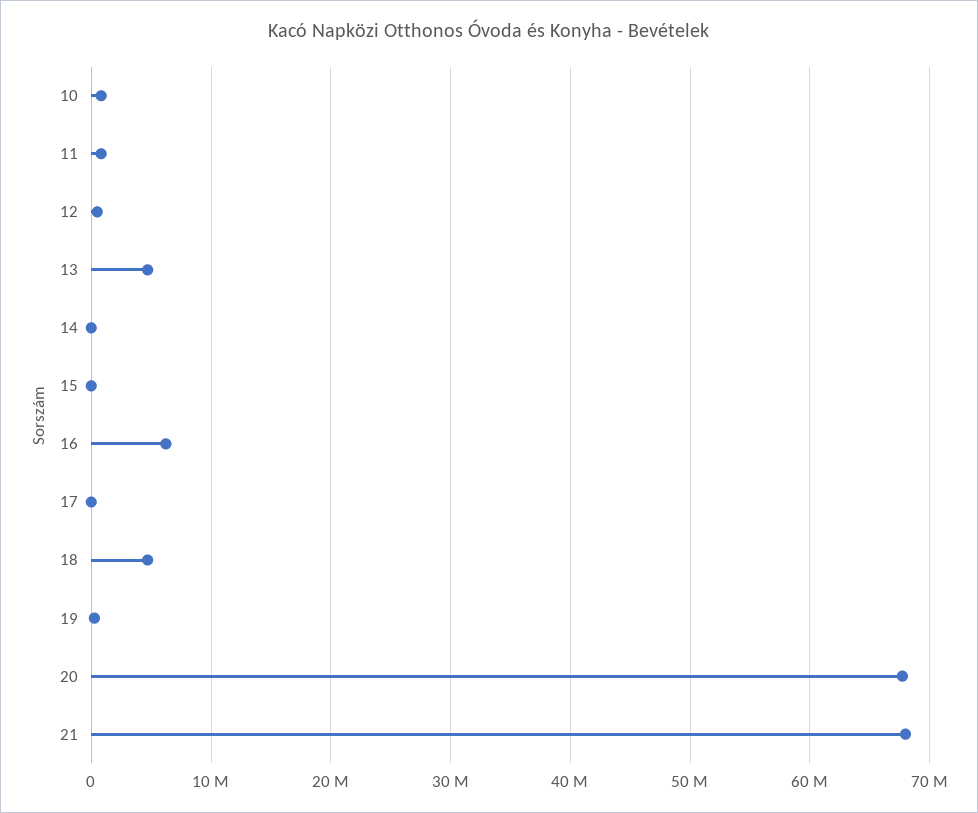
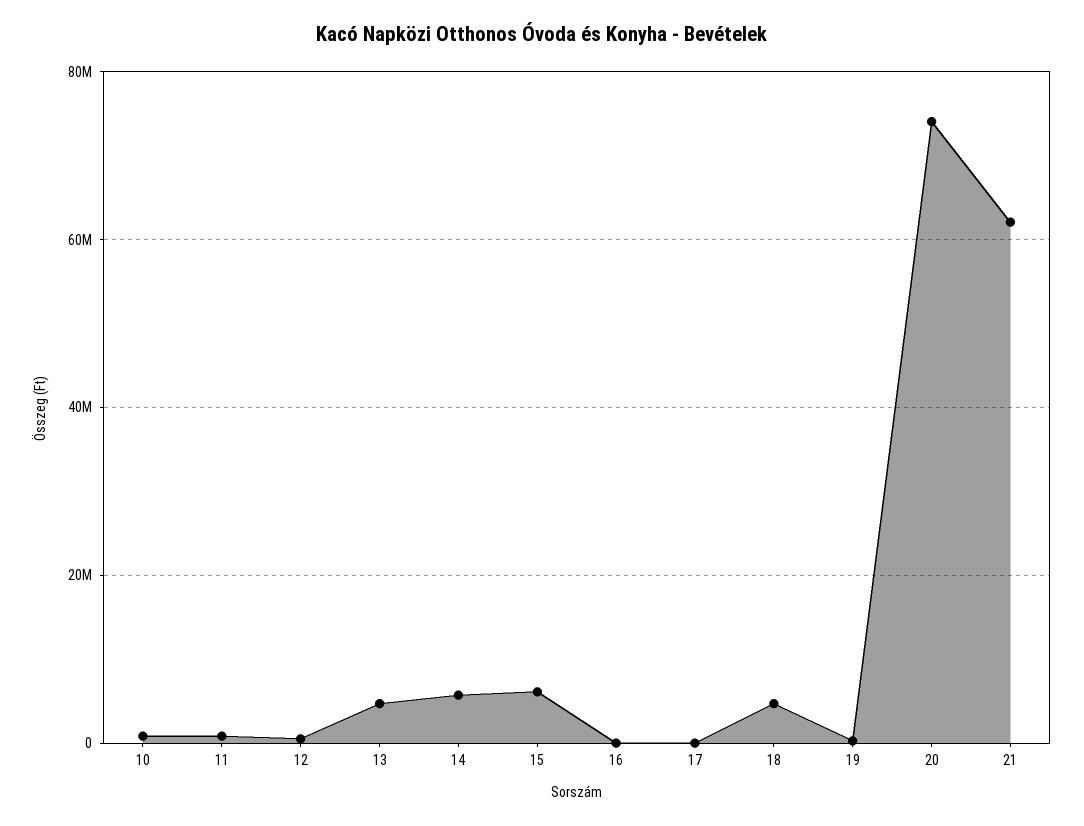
14: 0 -> 6000000
15: 0 -> 6000000
16: 6000000 -> 0
20: 68000000 -> 74000000
21: 68000000 -> 62000000

